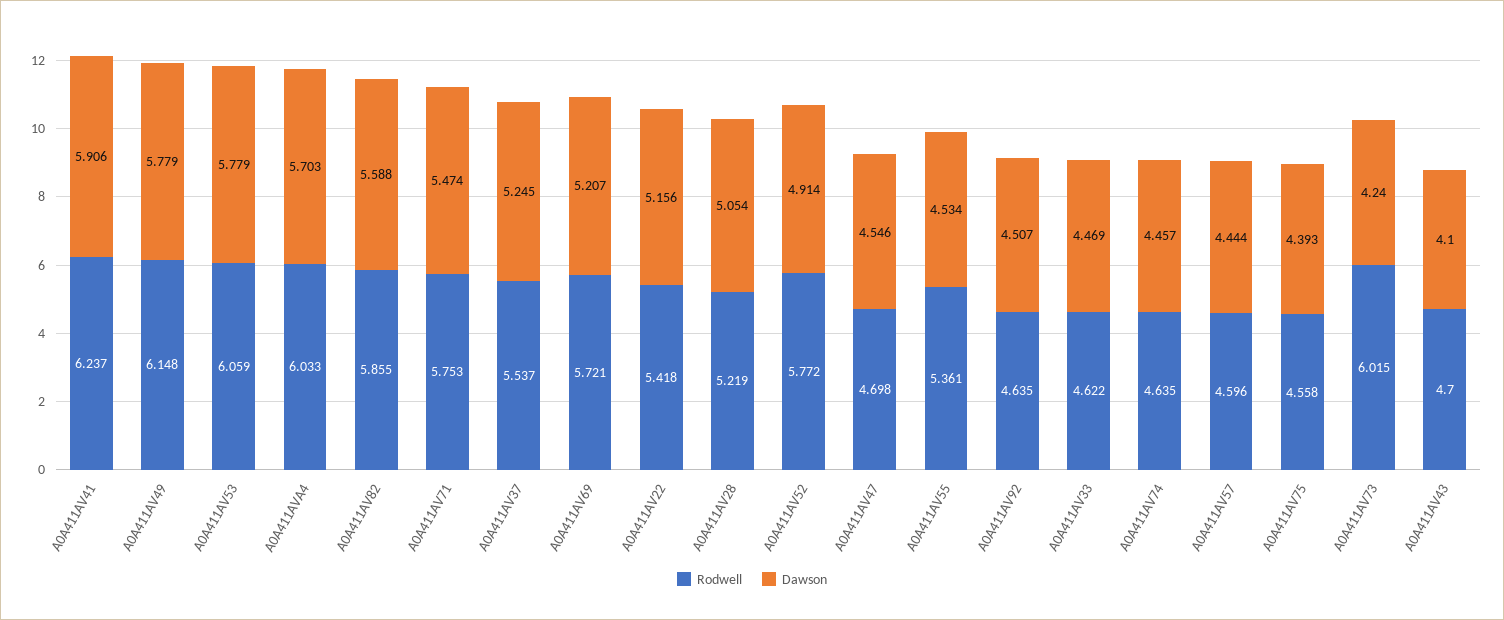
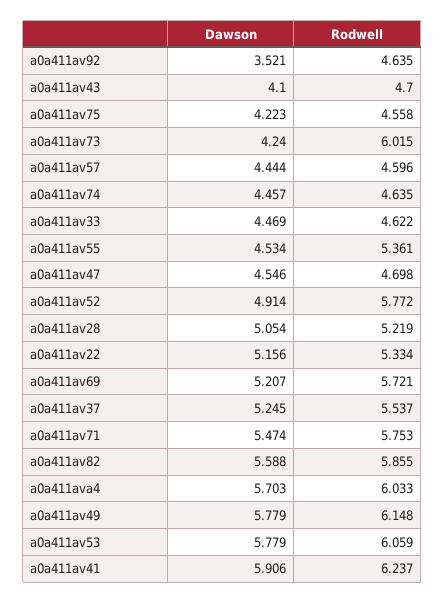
Rodwell, A0A411AV22: 5.418 -> 5.334
Dawson, A0A411AV92: 4.507 -> 3.521
Dawson, A0A411AV75: 4.393 -> 4.223

